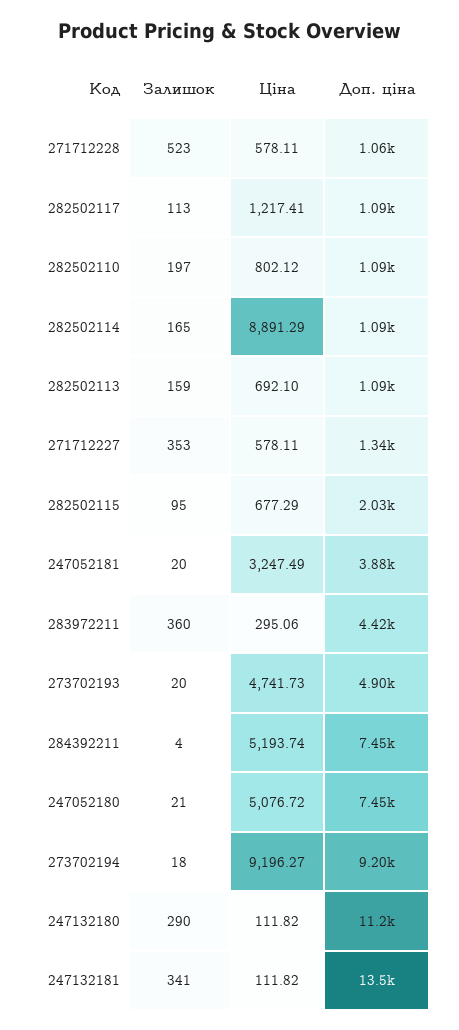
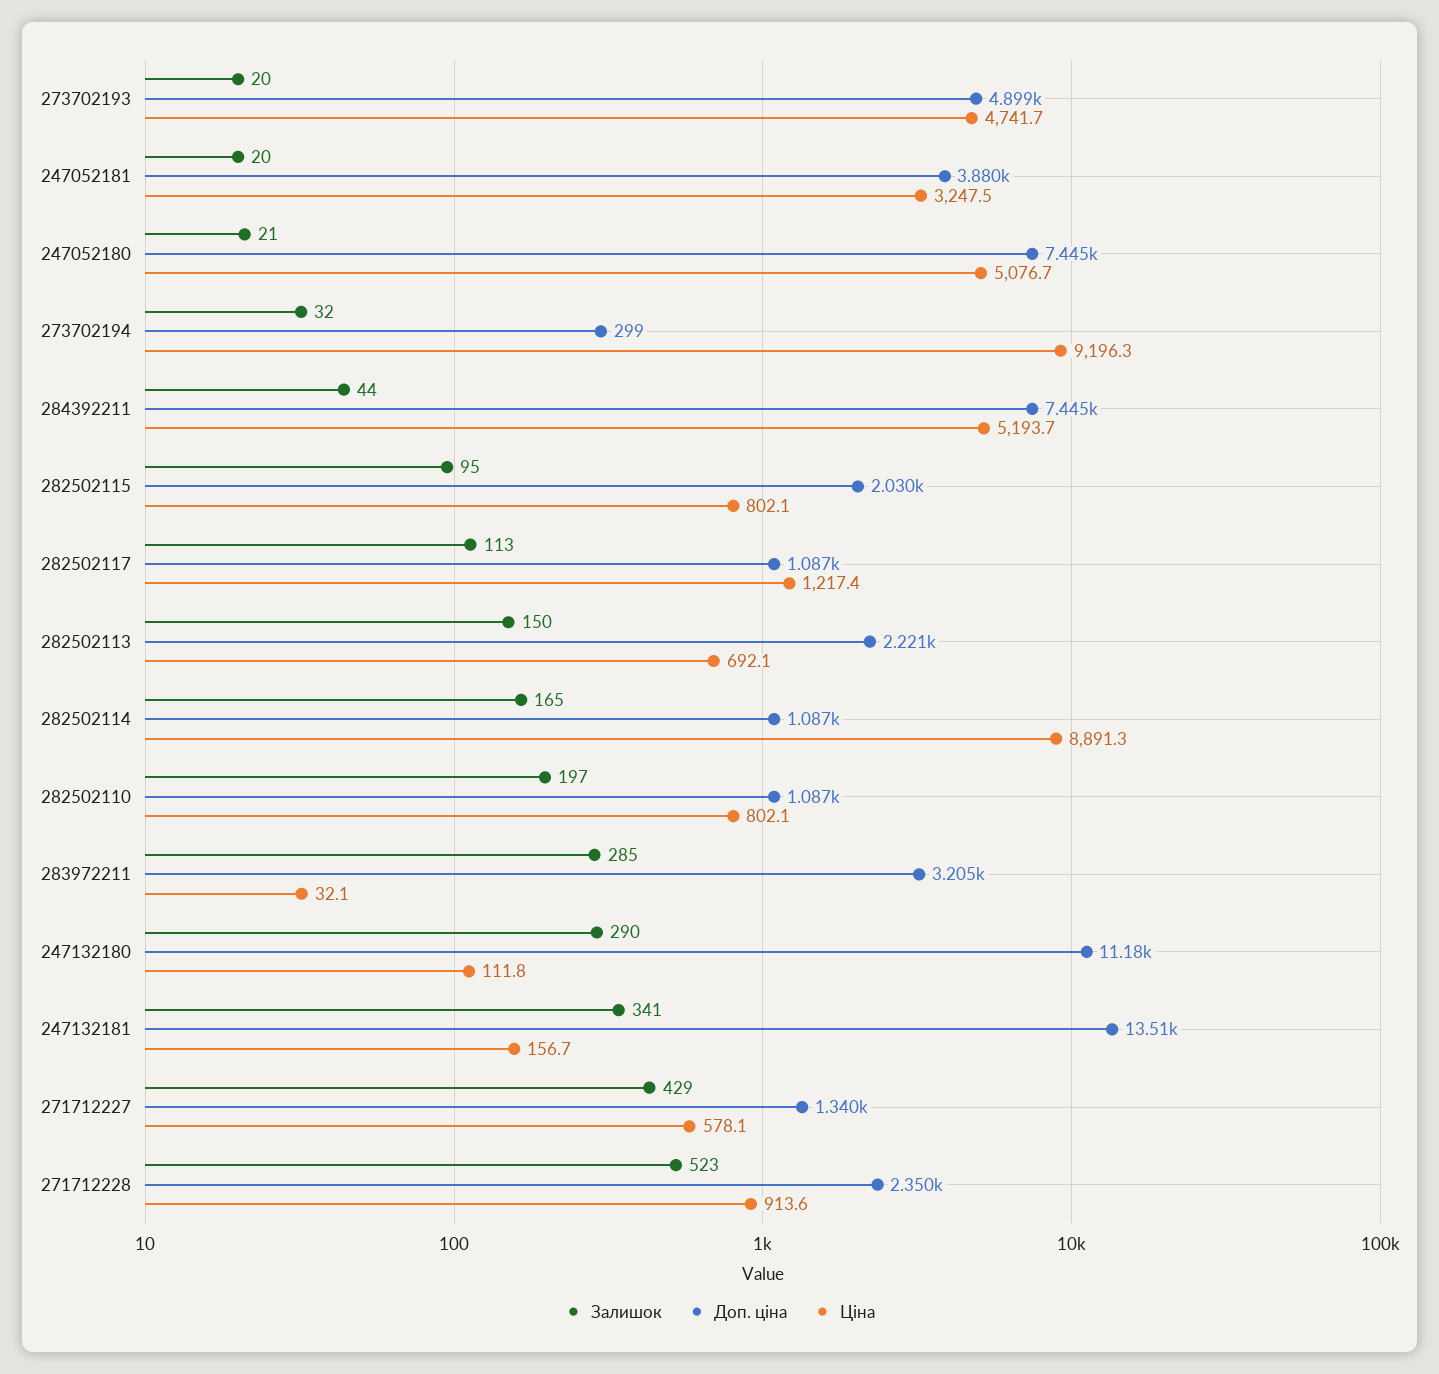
Ціна, 271712228: 578.11 -> 913.6
Доп. ціна, 271712228: 1060 -> 2350
Залишок, 282502113: 159 -> 150
Доп. ціна, 282502113: 1090 -> 2221
Залишок, 271712227: 353 -> 429
Ціна, 282502115: 677.29 -> 802.1
Залишок, 283972211: 360 -> 285
Ціна, 283972211: 295.06 -> 32.1
Доп. ціна, 283972211: 4420 -> 3205
Залишок, 284392211: 4 -> 44
Залишок, 273702194: 18 -> 32
Доп. ціна, 273702194: 9200 -> 299
Ціна, 247132181: 111.82 -> 156.7

